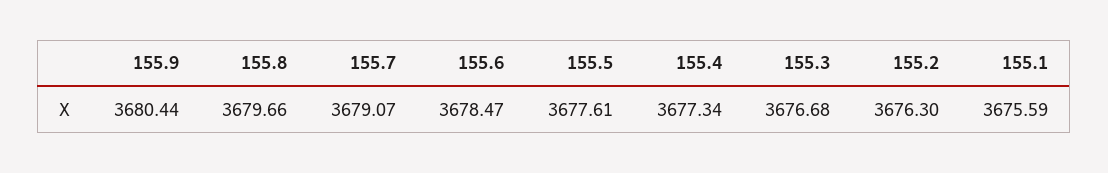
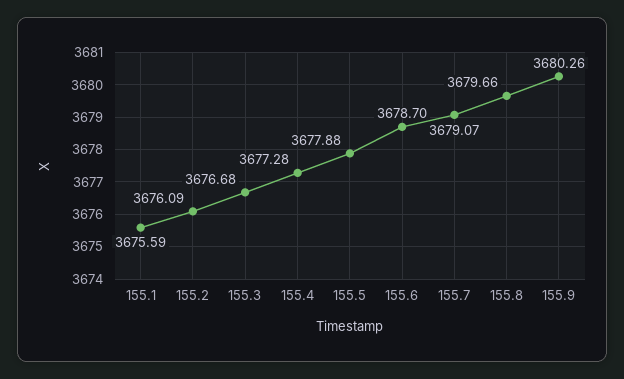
155.9: 3680.44 -> 3680.26
155.6: 3678.47 -> 3678.7
155.5: 3677.61 -> 3677.88
155.4: 3677.34 -> 3677.28
155.2: 3676.3 -> 3676.09

